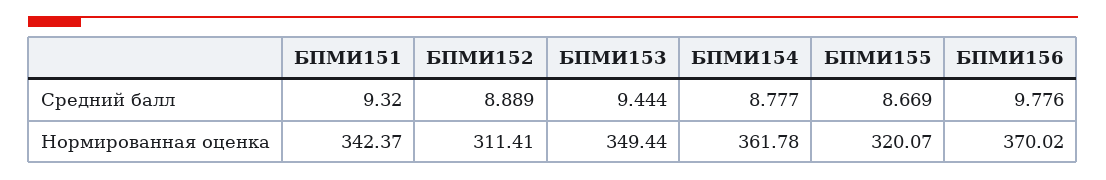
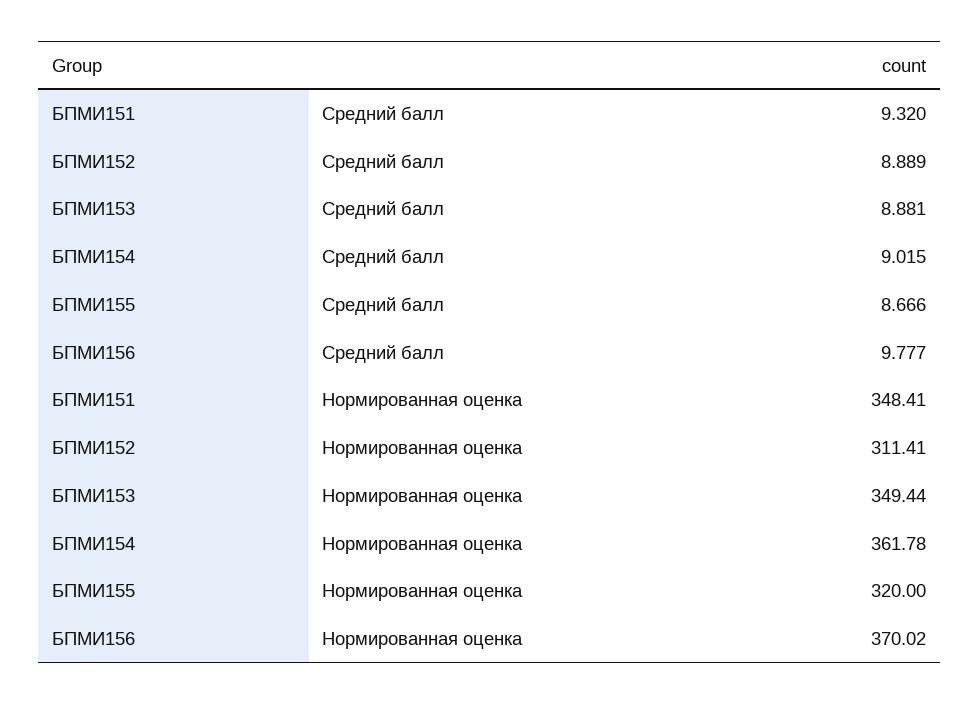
БПМИ153, Средний балл: 9.444 -> 8.881
БПМИ154, Средний балл: 8.777 -> 9.015
БПМИ155, Средний балл: 8.669 -> 8.666
БПМИ156, Средний балл: 9.776 -> 9.777
БПМИ151, Нормированная оценка: 342.37 -> 348.41
БПМИ155, Нормированная оценка: 320.07 -> 320

